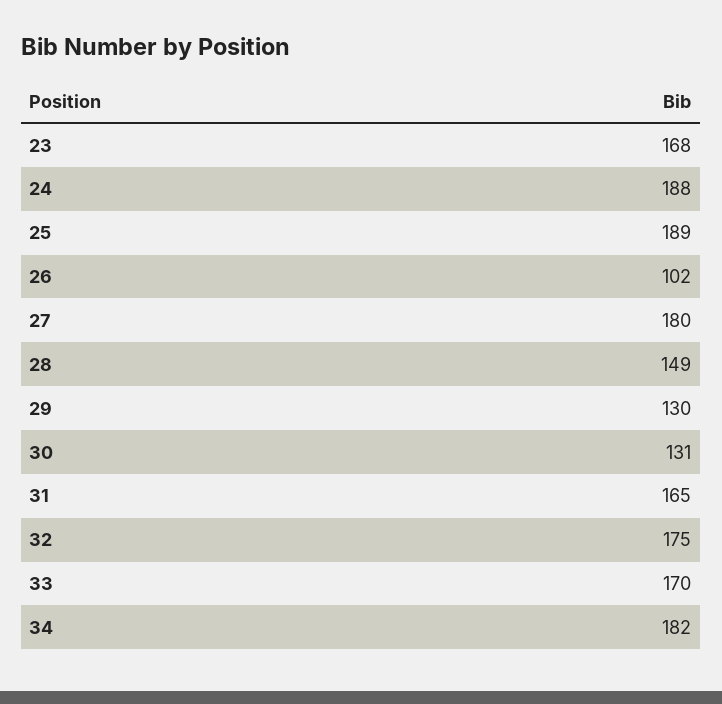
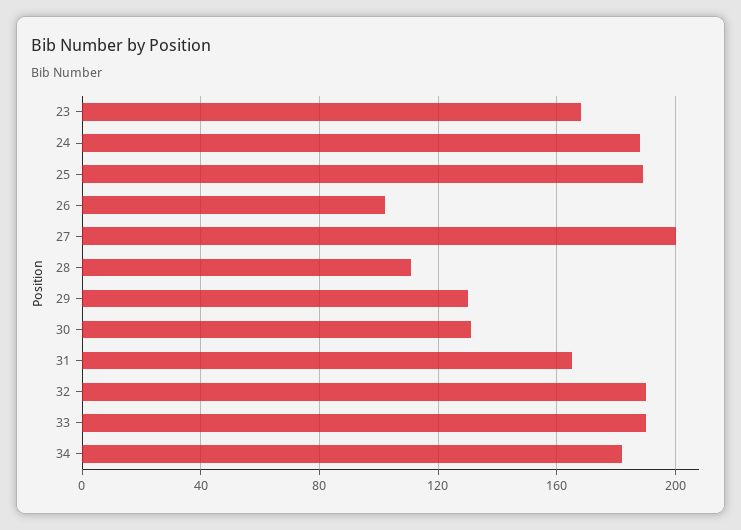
27: 180 -> 200
28: 149 -> 110
32: 175 -> 190
33: 170 -> 190

